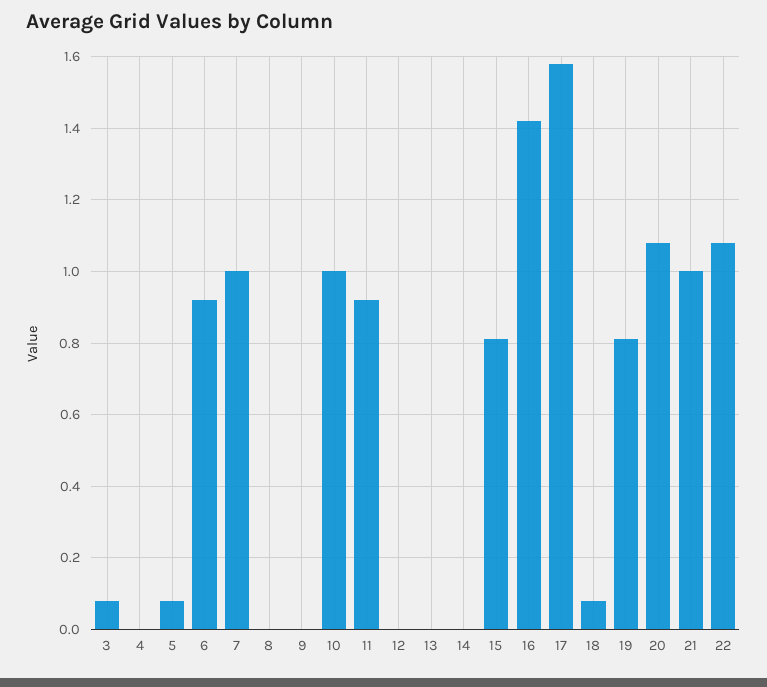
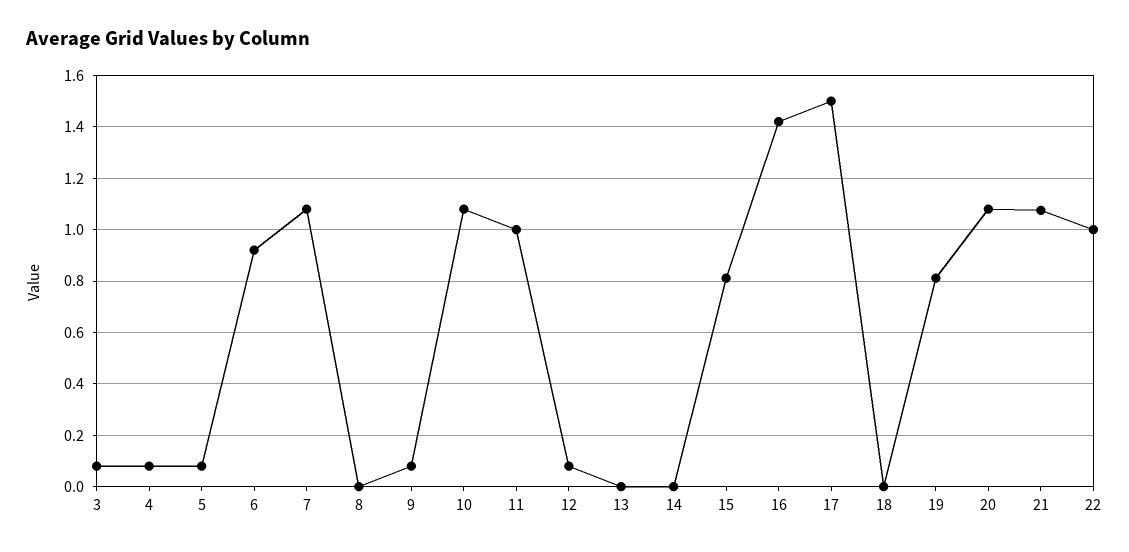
4: 0 -> 0.075
7: 1 -> 1.075
9: 0 -> 0.075
10: 1 -> 1.075
11: 0.92 -> 1
12: 0 -> 0.075
17: 1.58 -> 1.5
18: 0.08 -> 0
21: 1 -> 1.075
22: 1.08 -> 1

